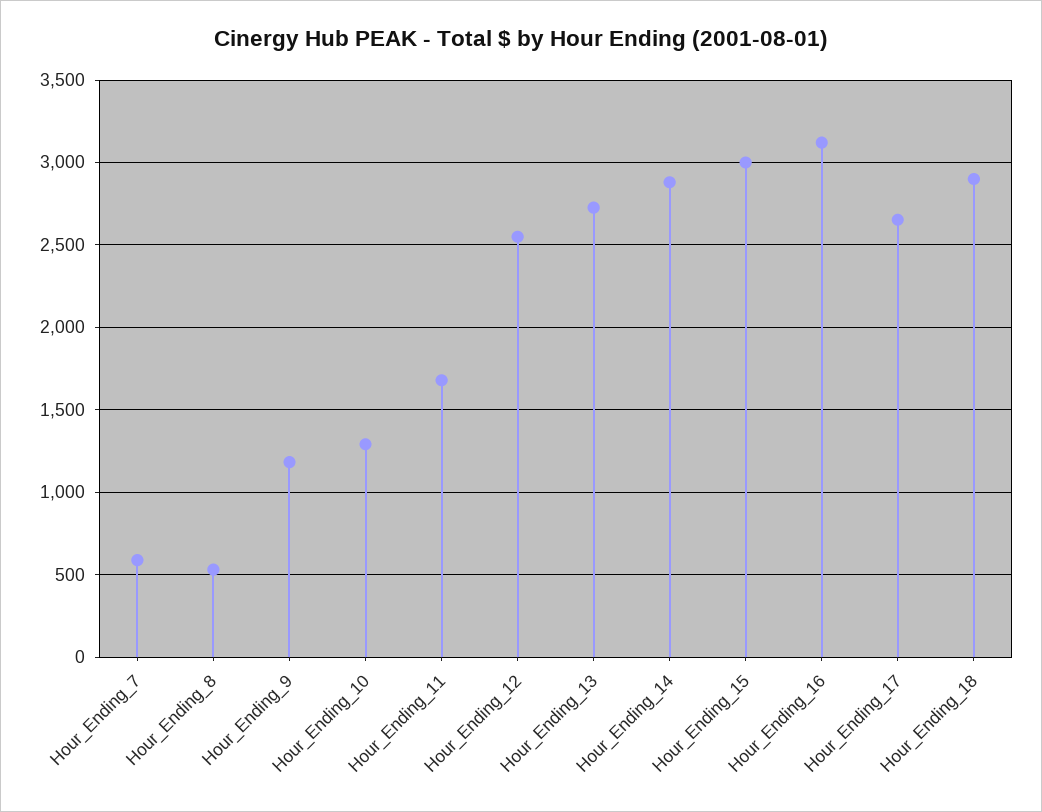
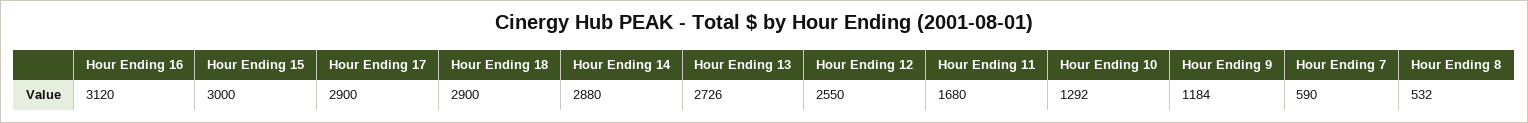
Hour_Ending_17: 2650 -> 2900

